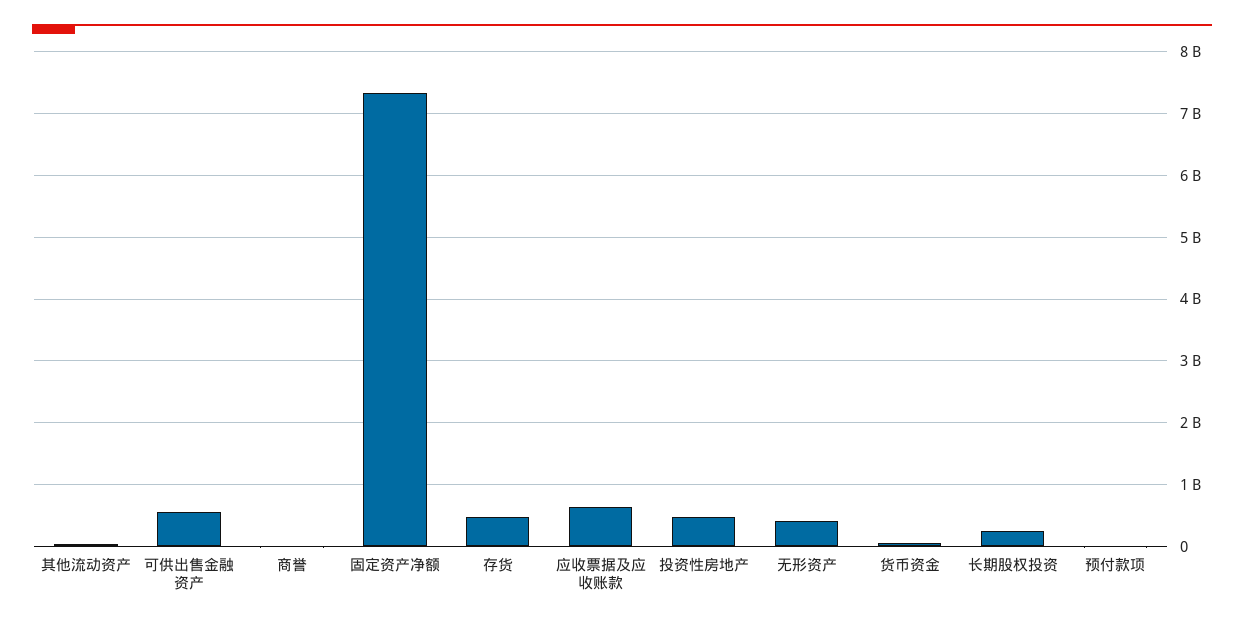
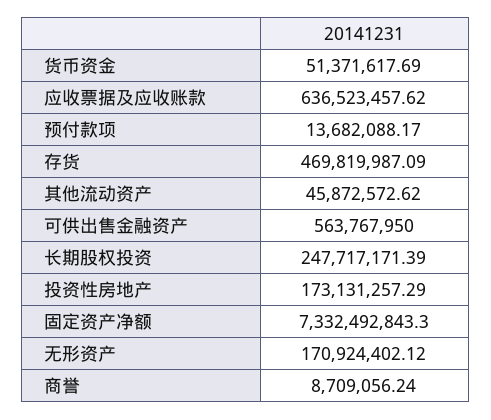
投资性房地产: 500000000 -> 173131257.29
无形资产: 400000000 -> 170924402.12

